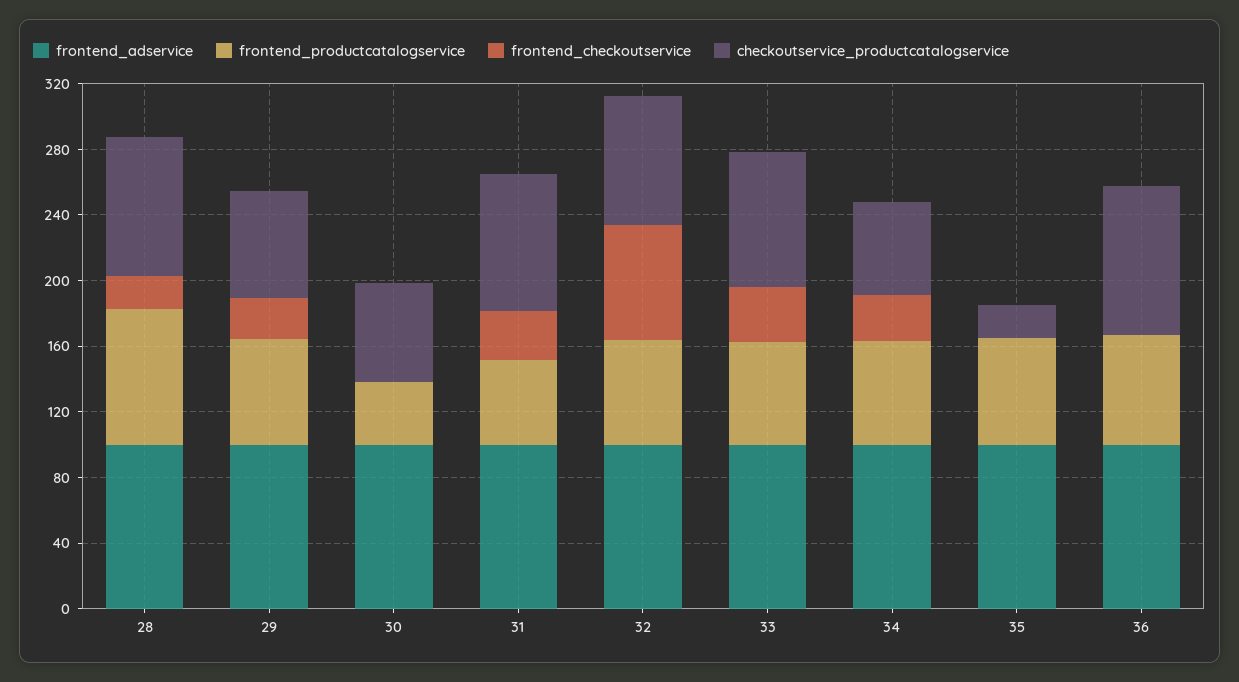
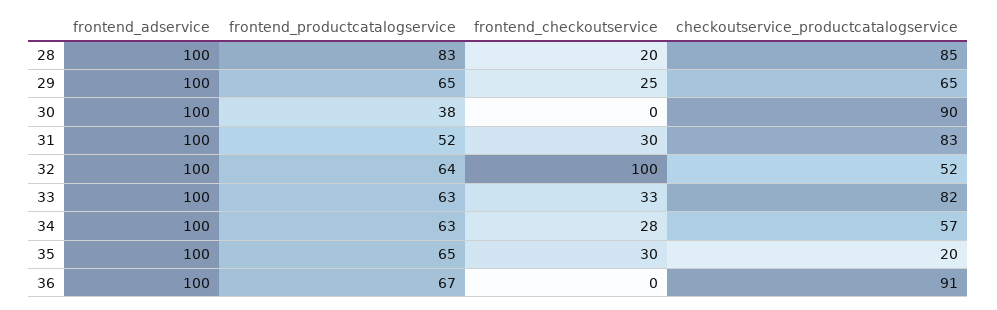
checkoutservice_productcatalogservice, 30: 60 -> 90
frontend_checkoutservice, 32: 70 -> 100
checkoutservice_productcatalogservice, 32: 80 -> 52
frontend_checkoutservice, 35: 0 -> 30

